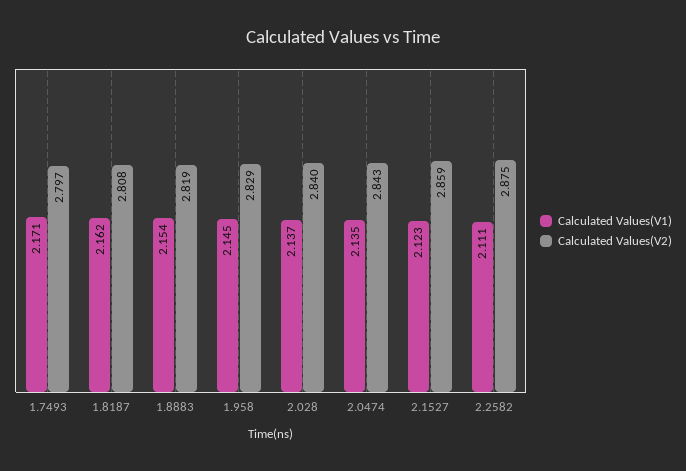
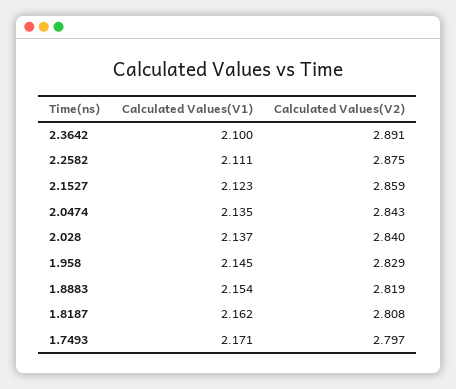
Calculated Values(V1), 2.3642: none -> 2.1
Calculated Values(V2), 2.3642: none -> 2.891

